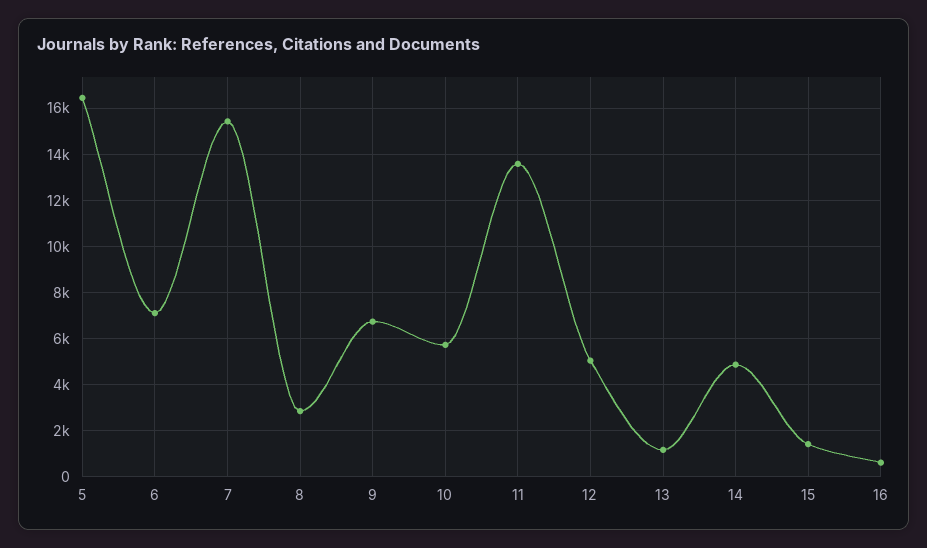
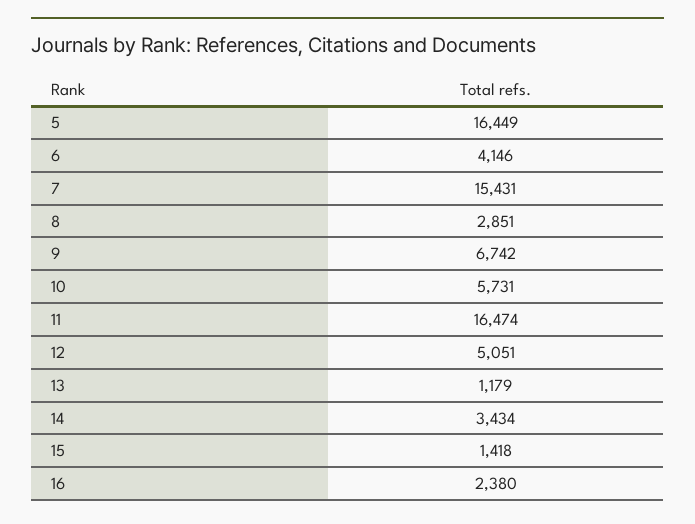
6: 7000 -> 4146
11: 13500 -> 16474
14: 5000 -> 3434
16: 500 -> 2380

